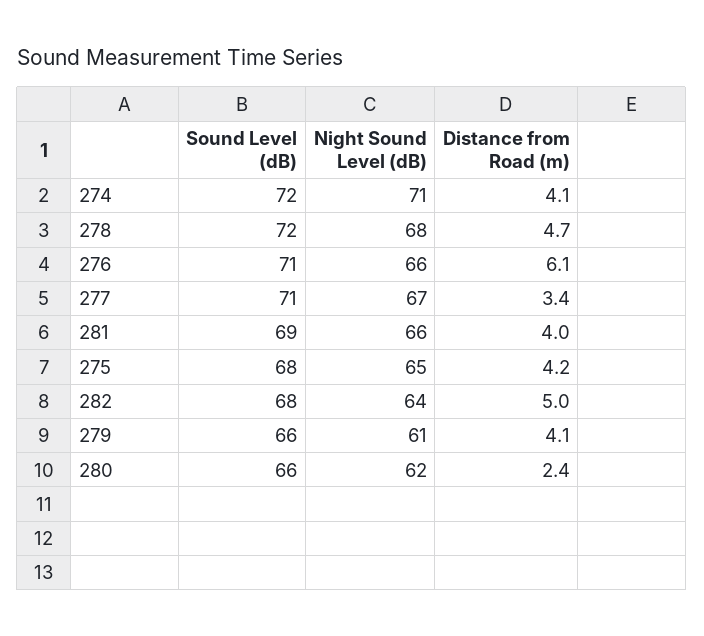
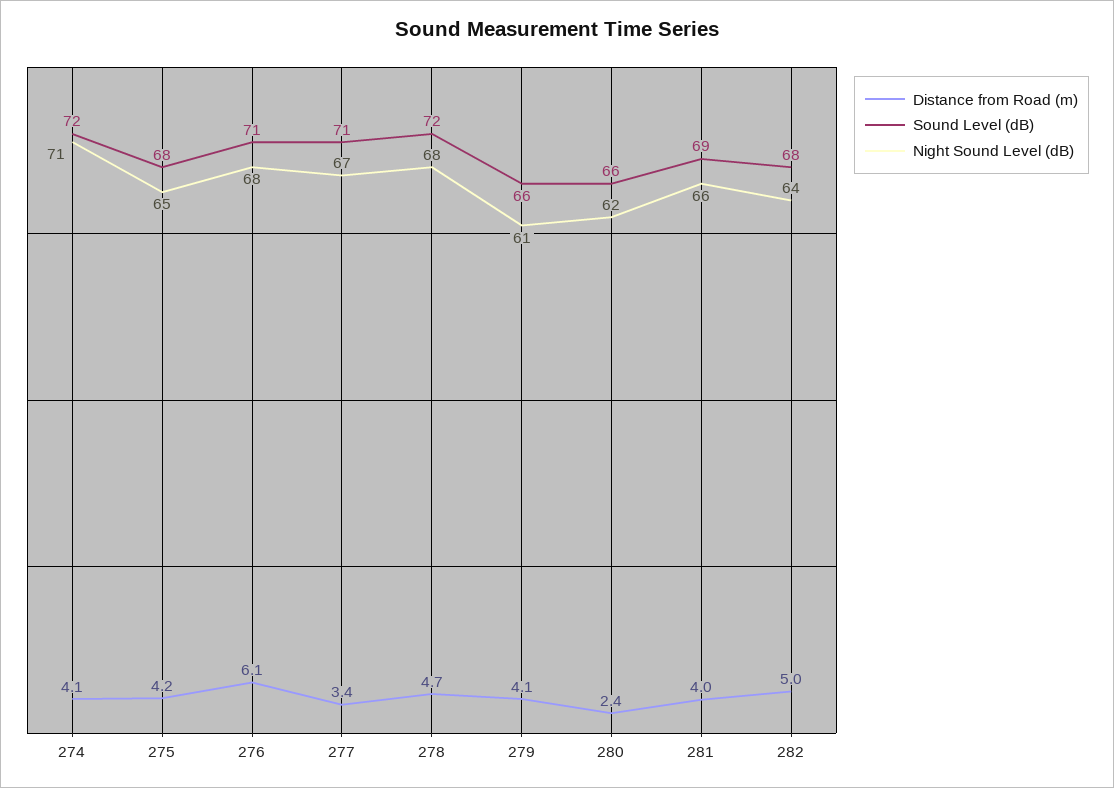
Night Sound Level (dB), 276: 66 -> 68

